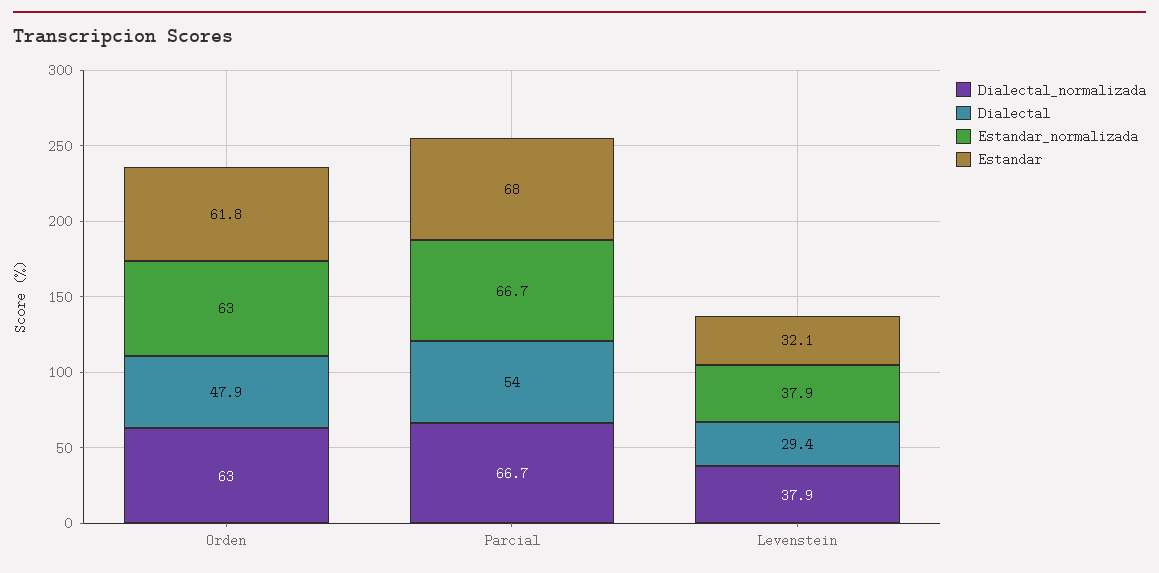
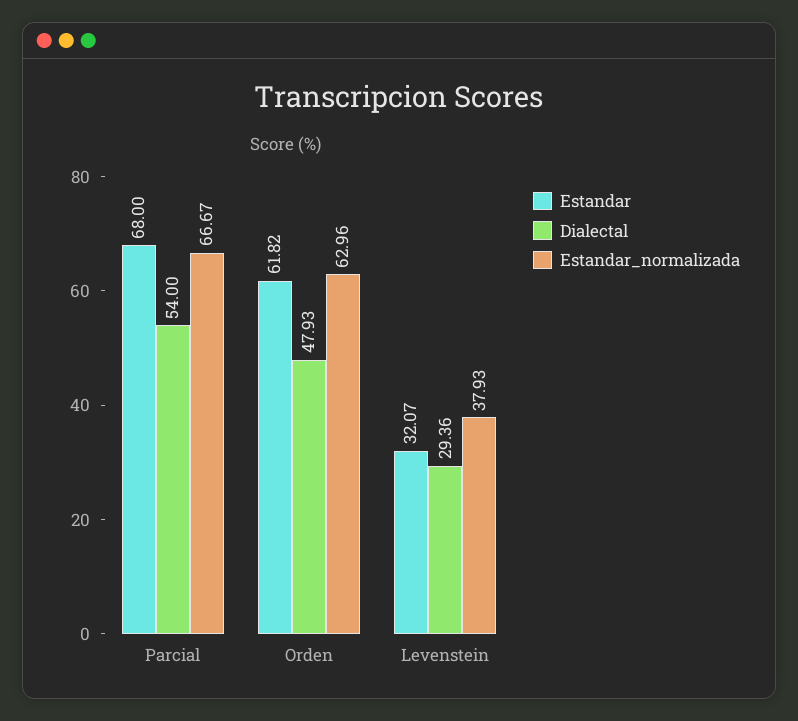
Dialectal_normalizada, Orden: 63 -> none
Dialectal_normalizada, Parcial: 66.7 -> none
Dialectal_normalizada, Levenstein: 37.9 -> none

